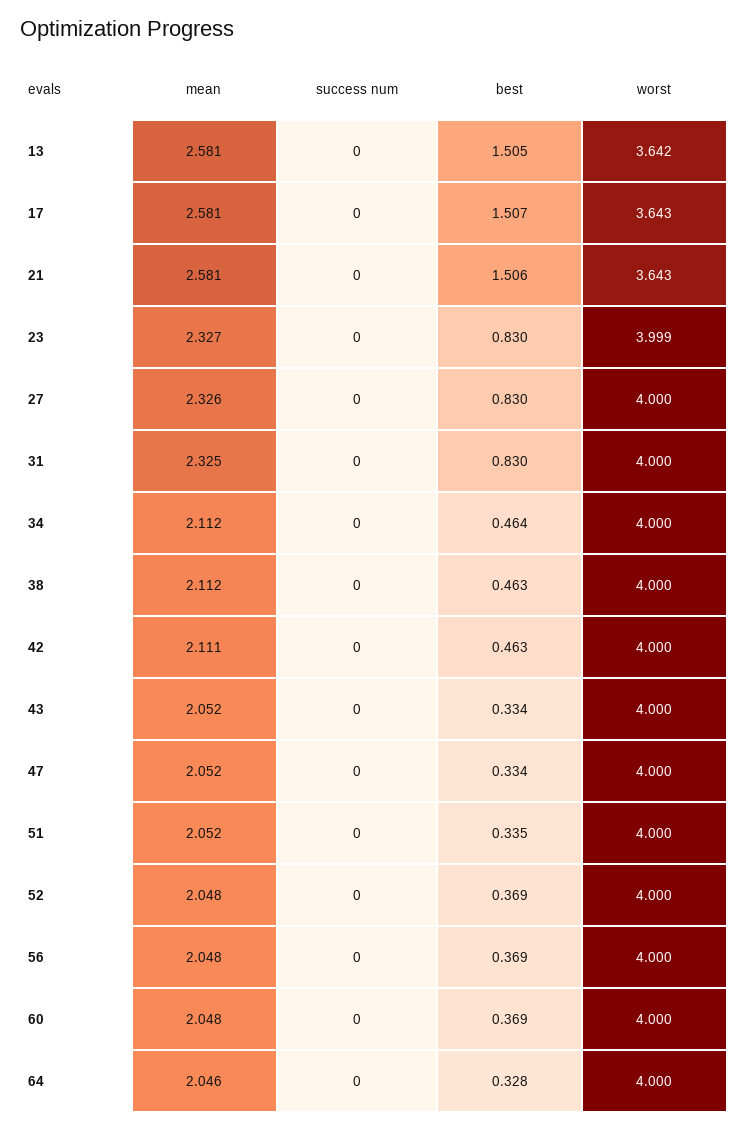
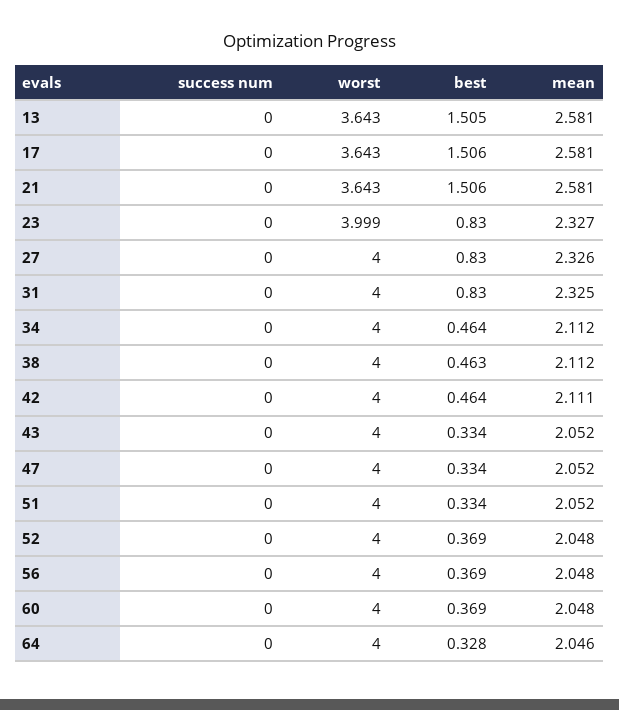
worst, 13: 3.642 -> 3.643
best, 17: 1.507 -> 1.506
best, 42: 0.463 -> 0.464
best, 51: 0.335 -> 0.334

